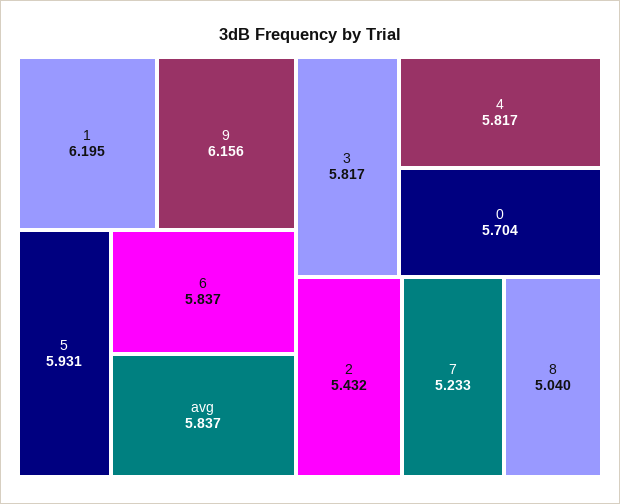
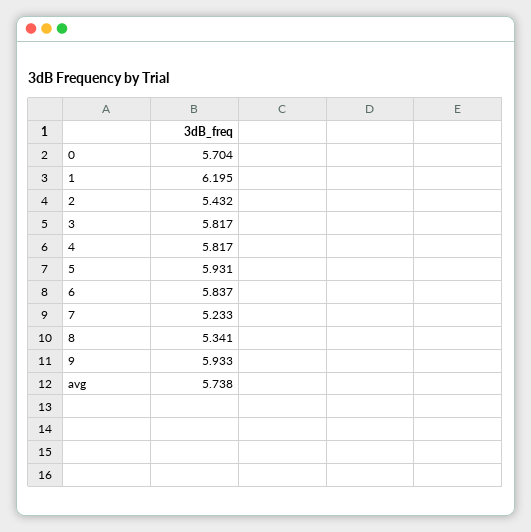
9: 6.156 -> 5.933
avg: 5.837 -> 5.738
8: 5.04 -> 5.341

